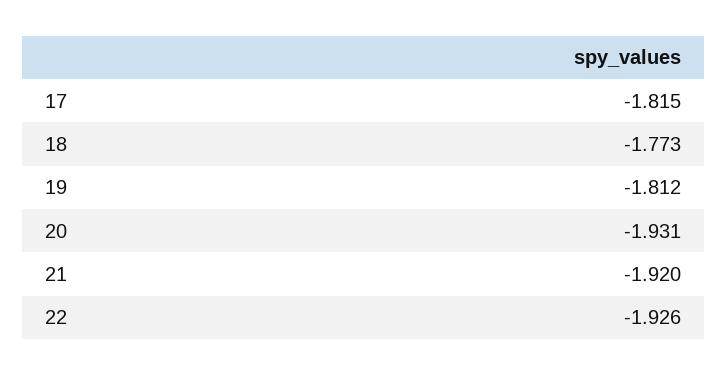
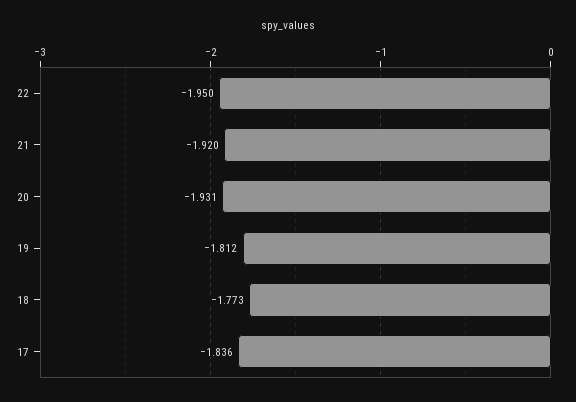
17: -1.815 -> -1.836
22: -1.926 -> -1.95

